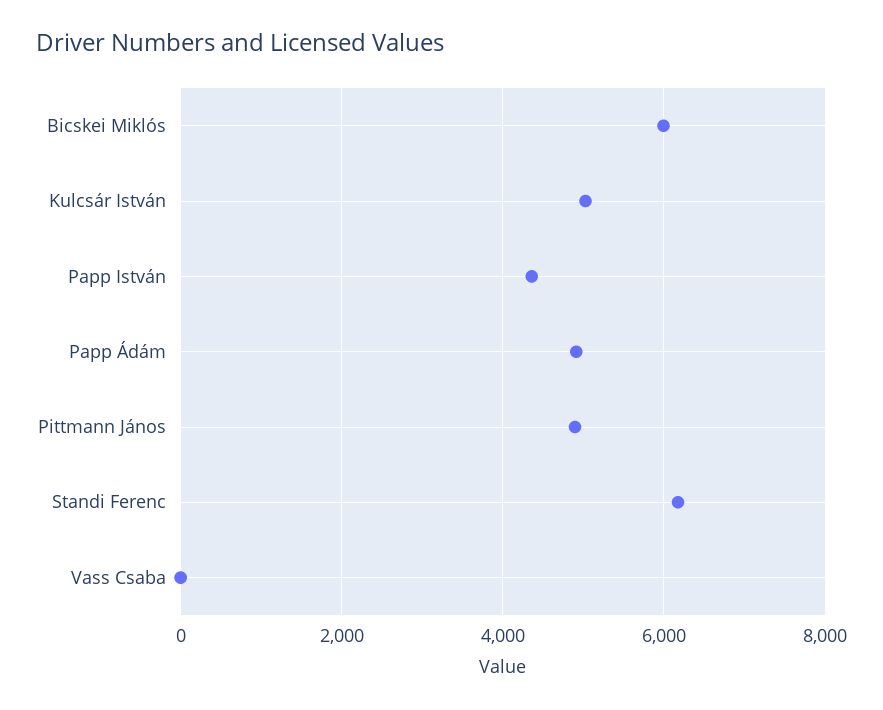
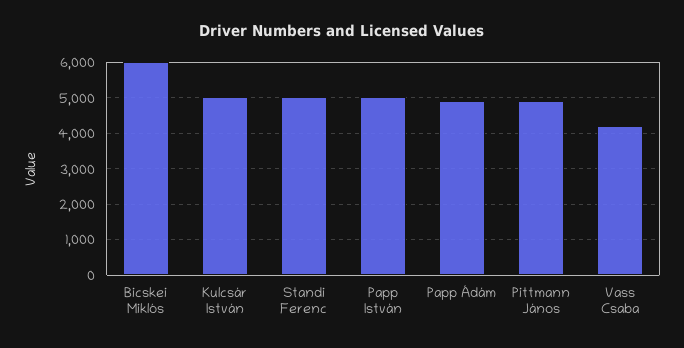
Papp István: 4400 -> 5000
Standi Ferenc: 6200 -> 5000
Vass Csaba: 0 -> 4200

